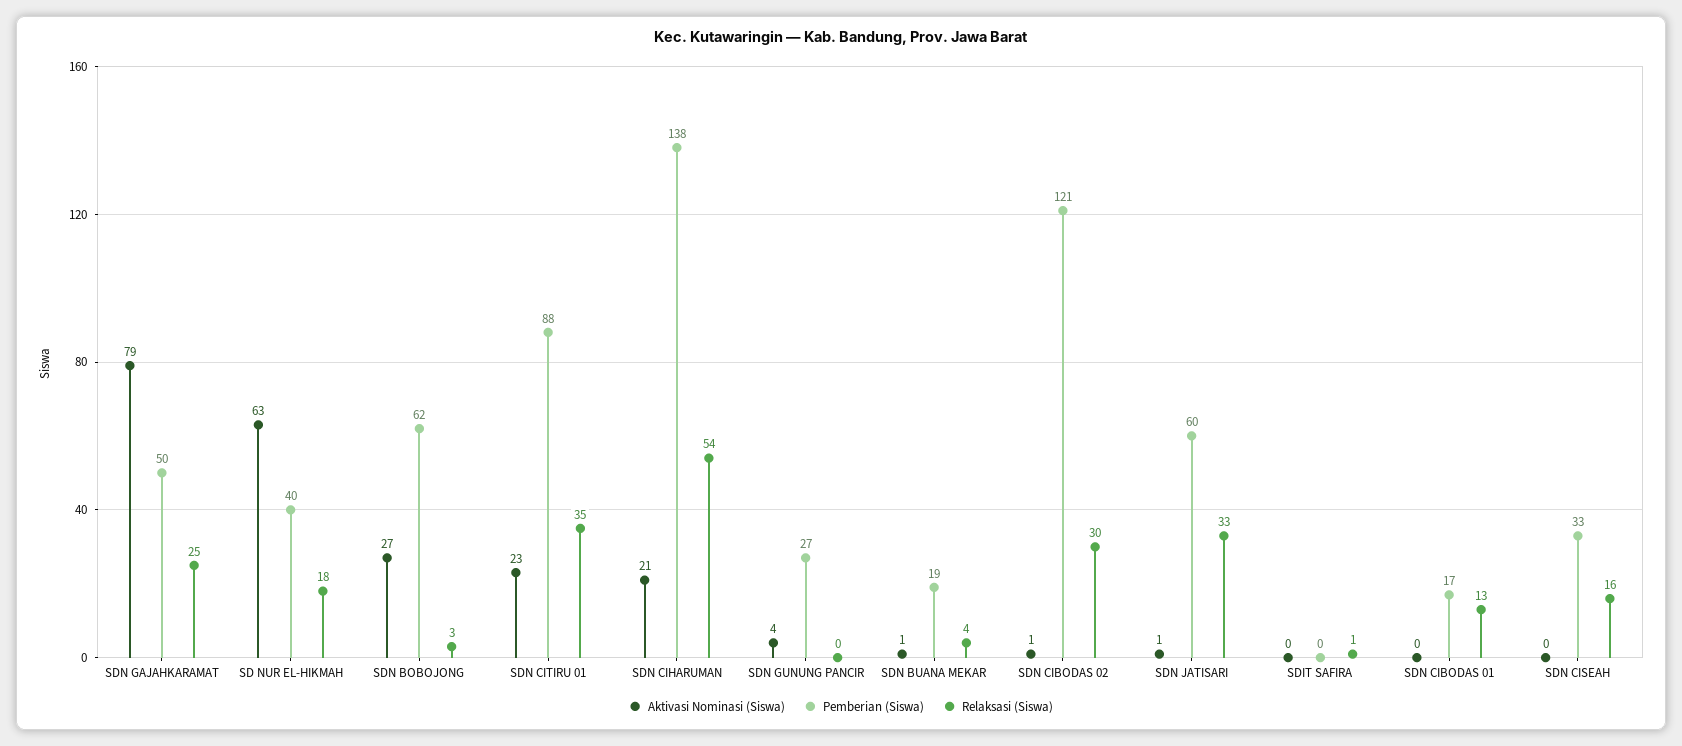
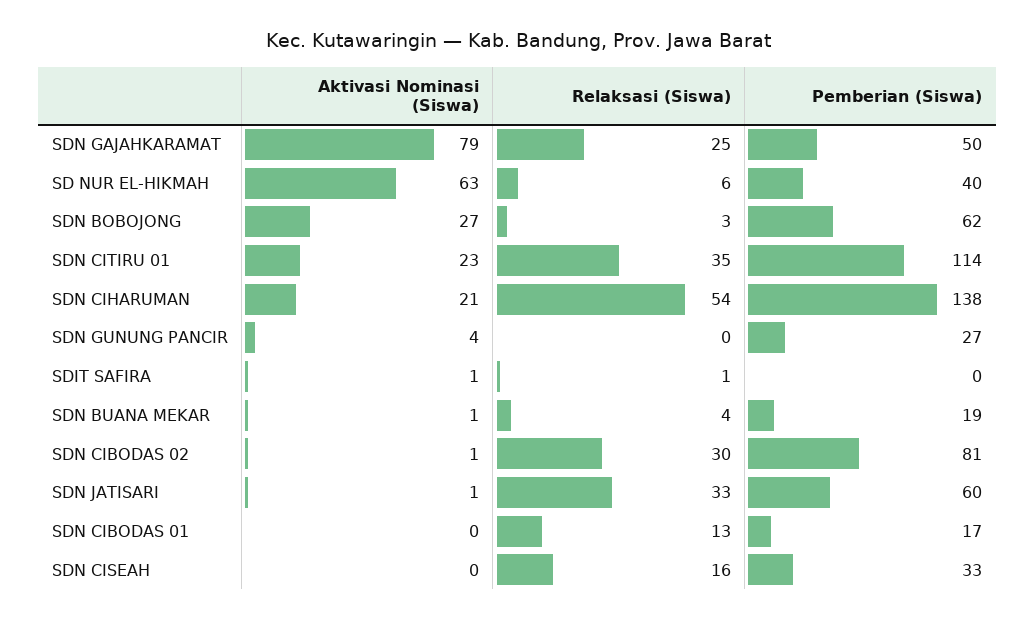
Relaksasi (Siswa), SD NUR EL-HIKMAH: 18 -> 6
Pemberian (Siswa), SDN CITIRU 01: 88 -> 114
Pemberian (Siswa), SDN CIBODAS 02: 121 -> 81
Aktivasi Nominasi (Siswa), SDIT SAFIRA: 0 -> 1

